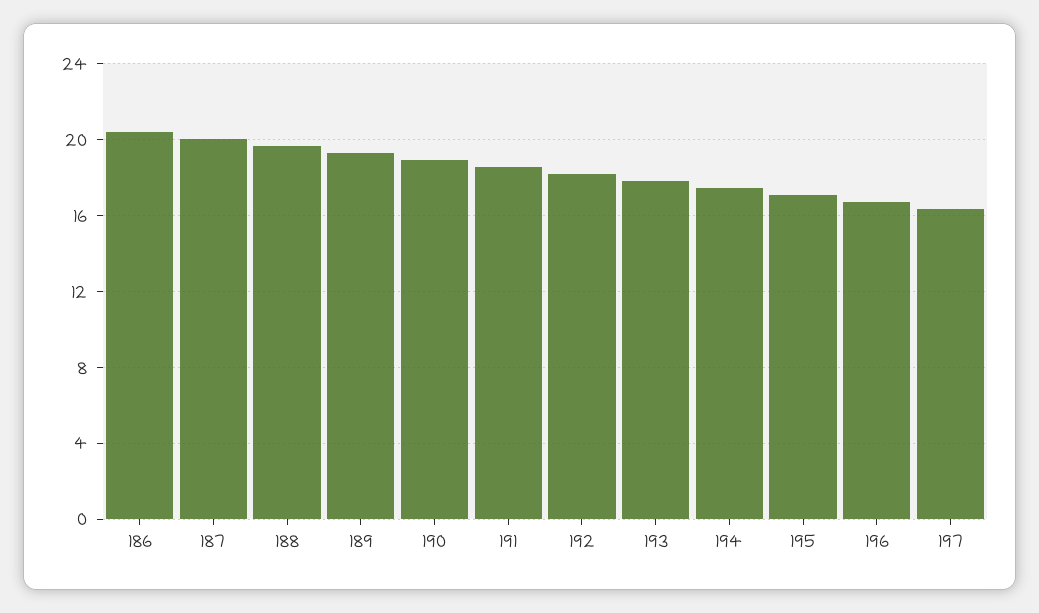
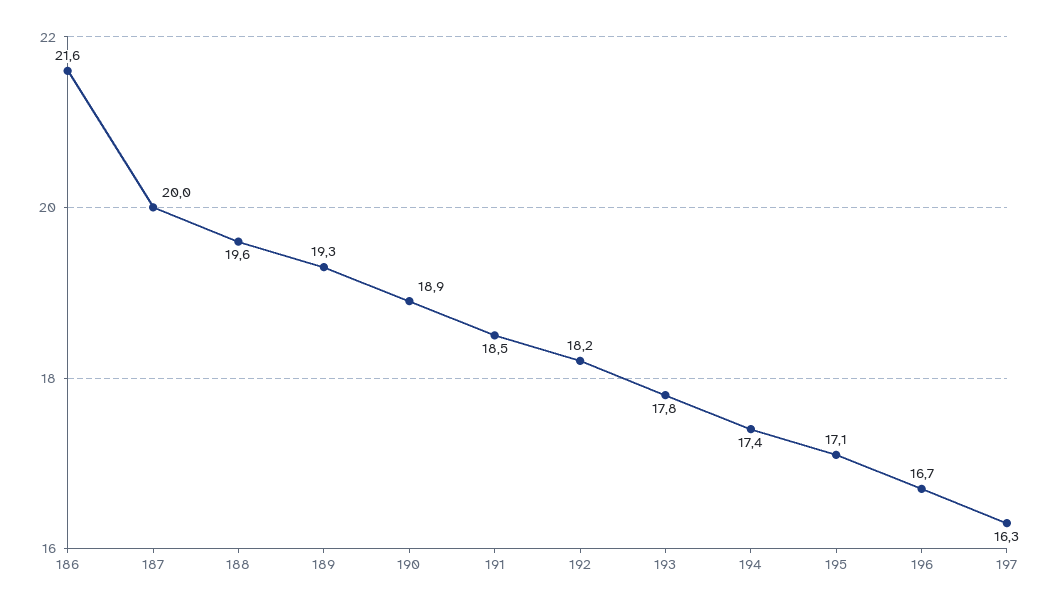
186: 20.5 -> 21.6

